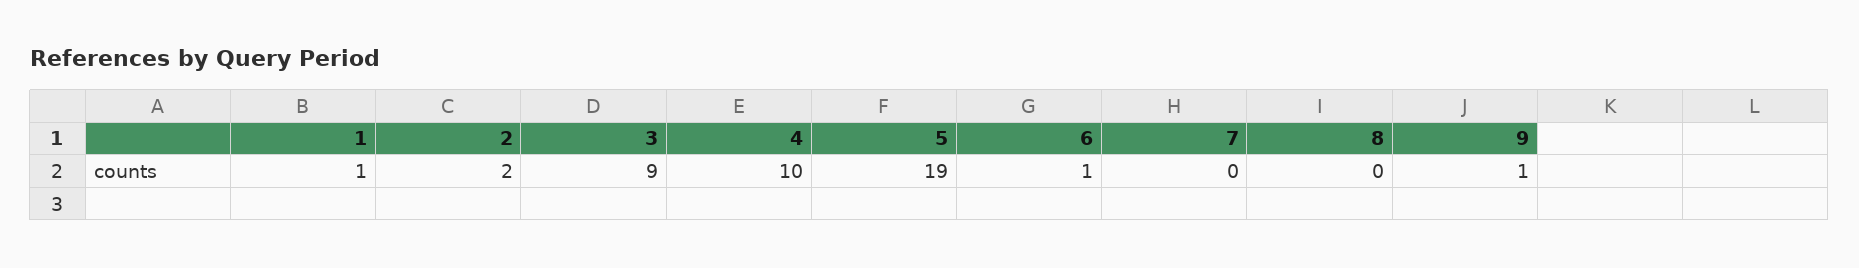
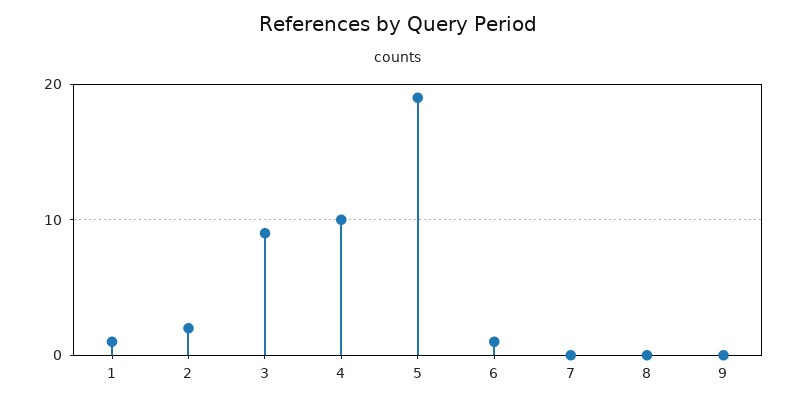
9: 1 -> 0

